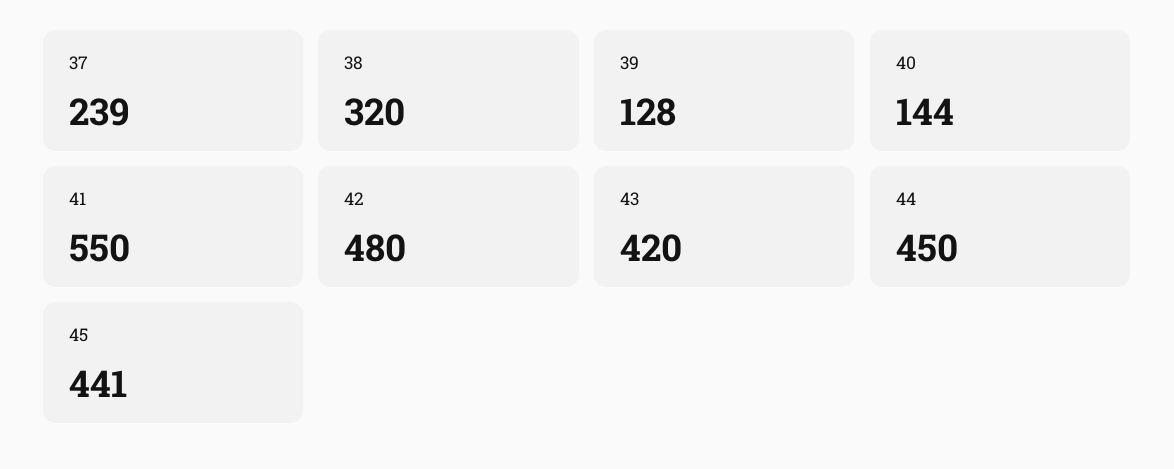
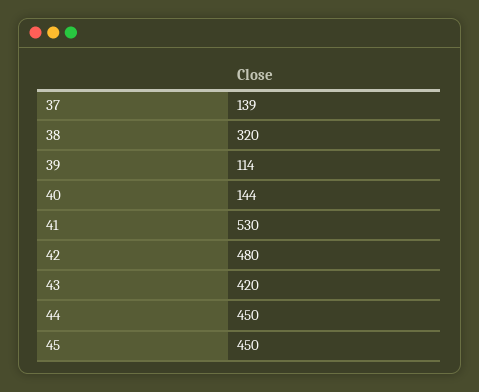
37: 239 -> 139
39: 128 -> 114
41: 550 -> 530
45: 441 -> 450

